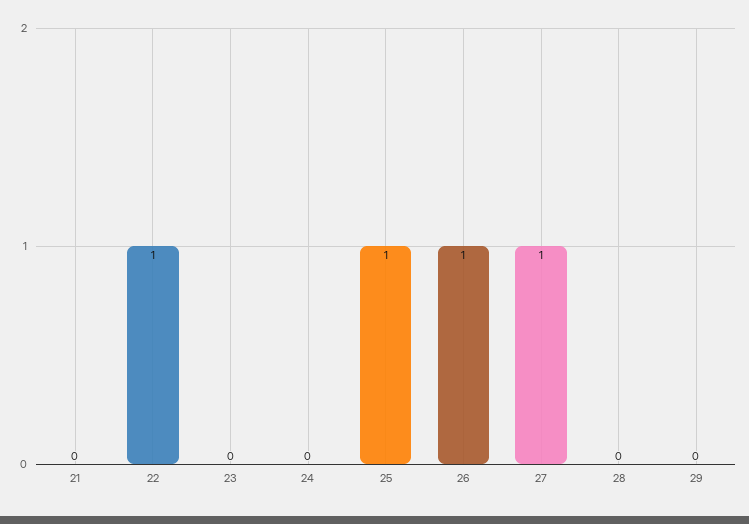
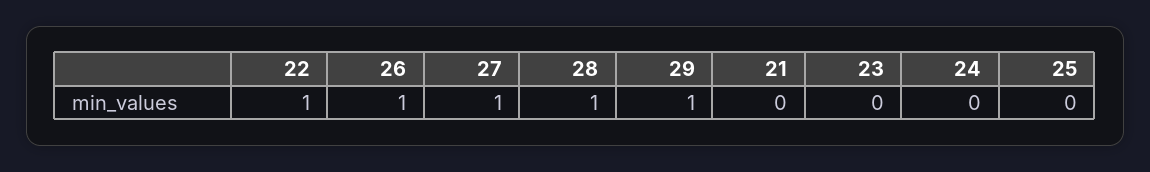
25: 1 -> 0
28: 0 -> 1
29: 0 -> 1

